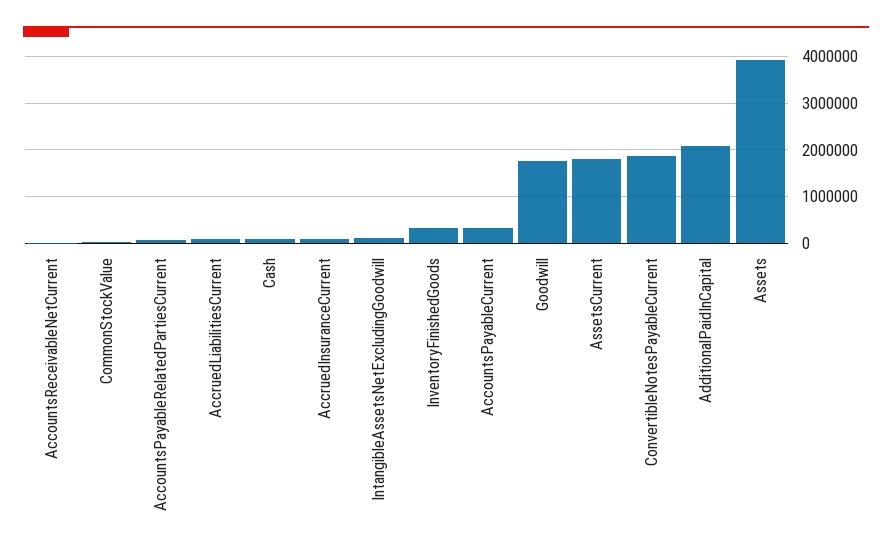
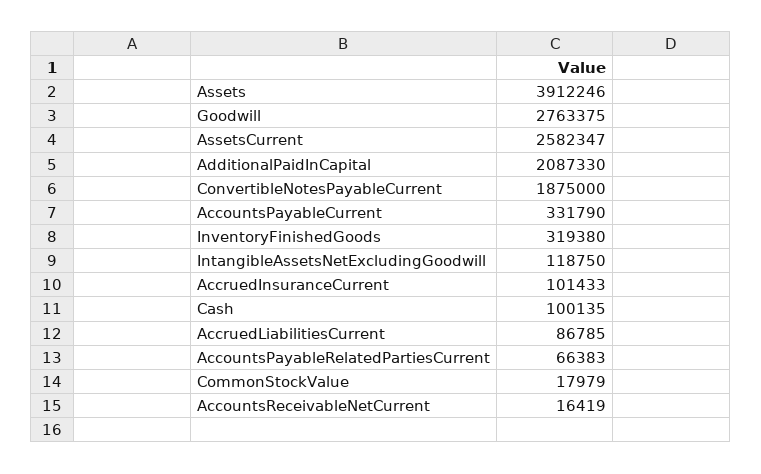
Goodwill: 1800000 -> 2763375
AssetsCurrent: 1800000 -> 2582347

